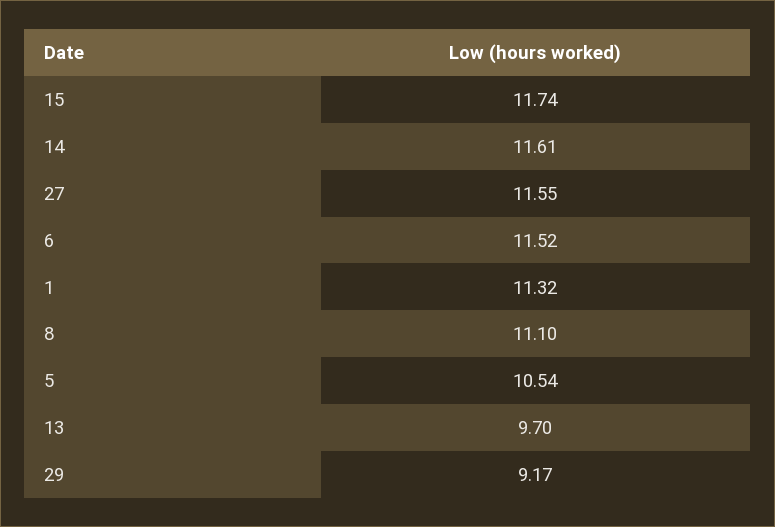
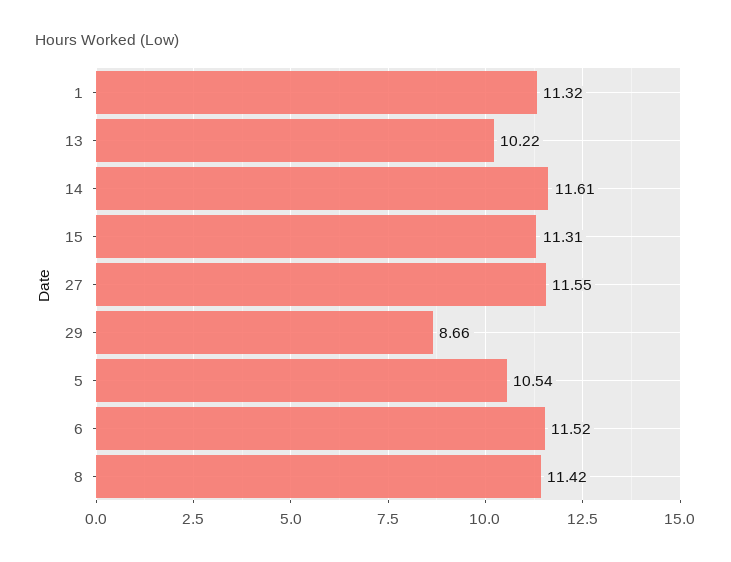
15: 11.74 -> 11.31
8: 11.1 -> 11.42
13: 9.7 -> 10.22
29: 9.17 -> 8.66

